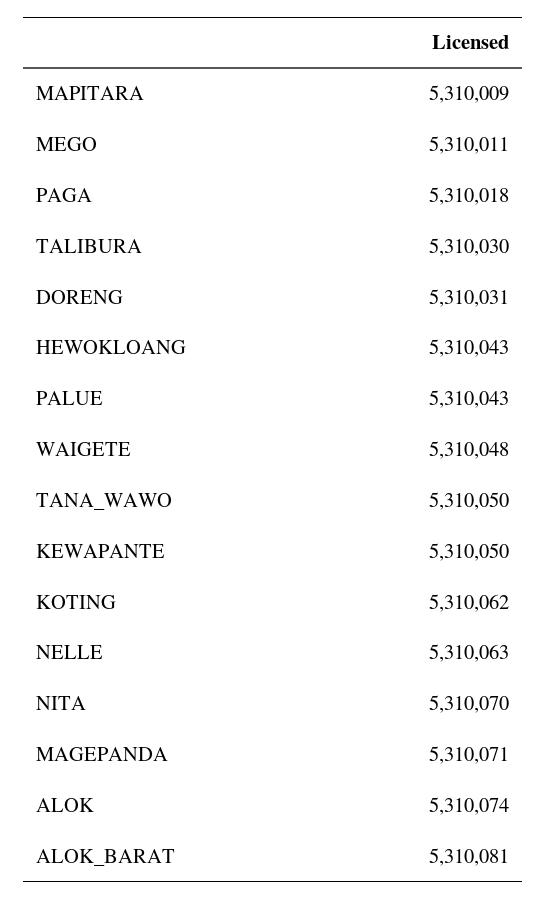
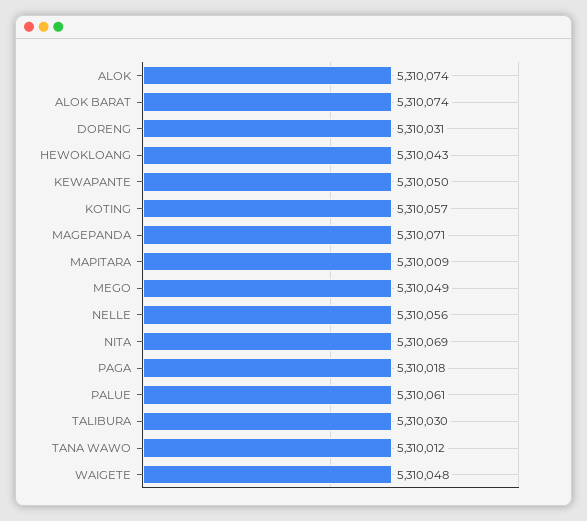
MEGO: 5310011 -> 5310049
PALUE: 5310043 -> 5310061
TANA_WAWO: 5310050 -> 5310012
KOTING: 5310062 -> 5310057
NELLE: 5310063 -> 5310056
NITA: 5310070 -> 5310069
ALOK_BARAT: 5310081 -> 5310074

